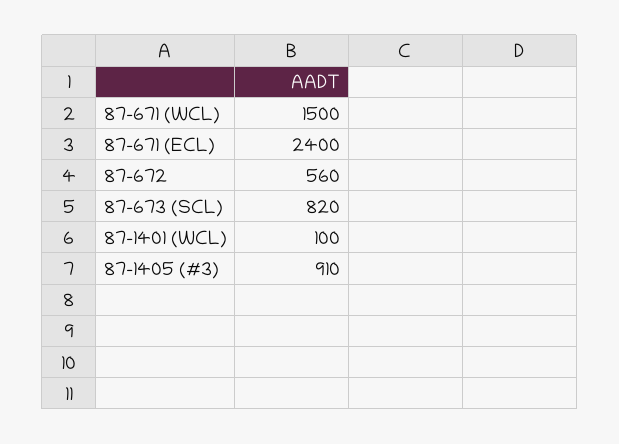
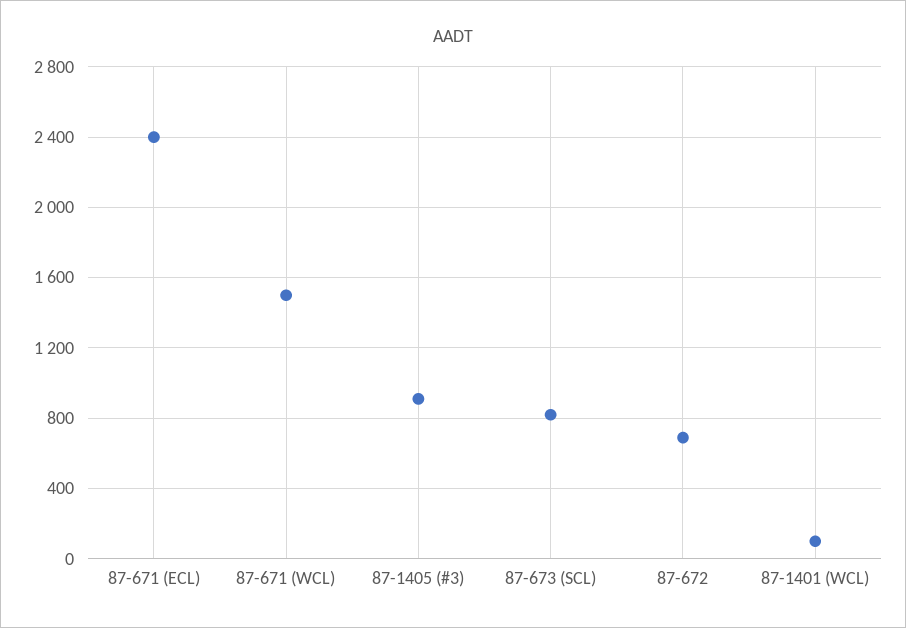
87-672: 560 -> 700

